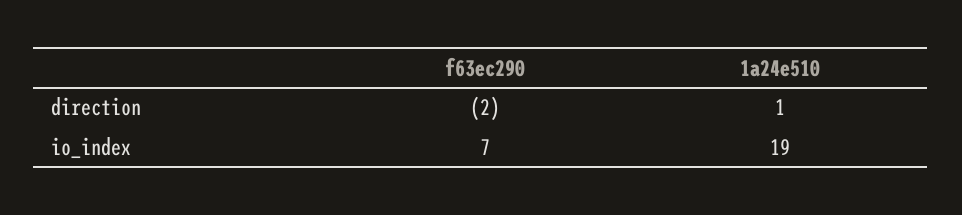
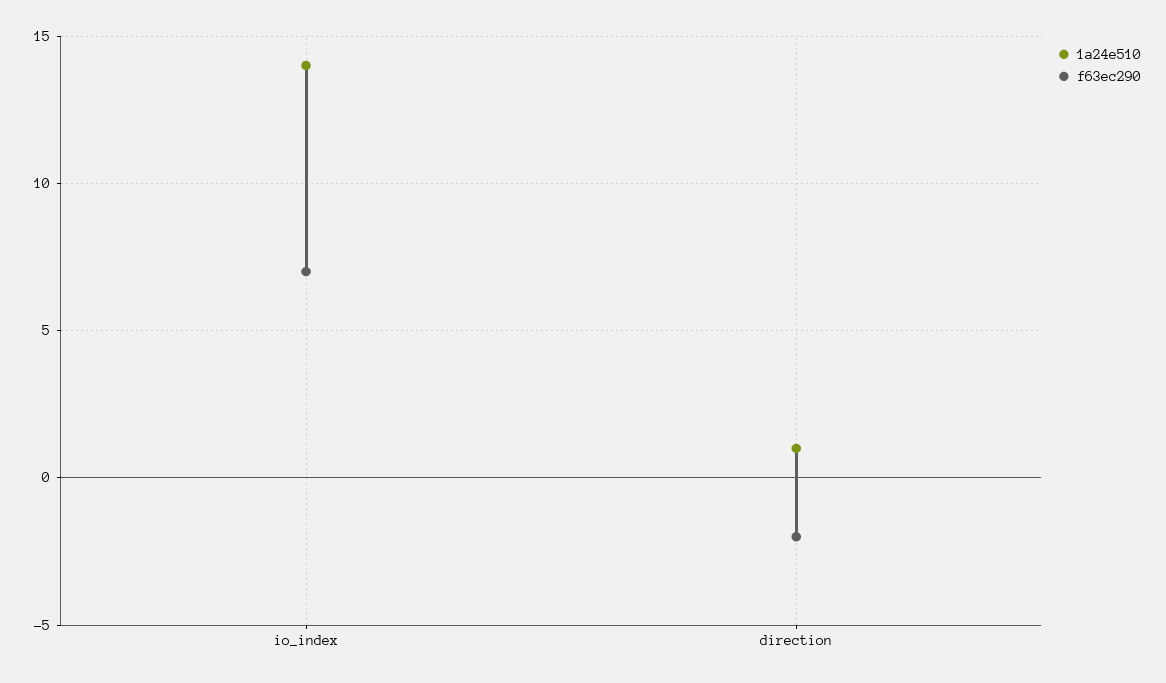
1a24e510, io_index: 19 -> 14

